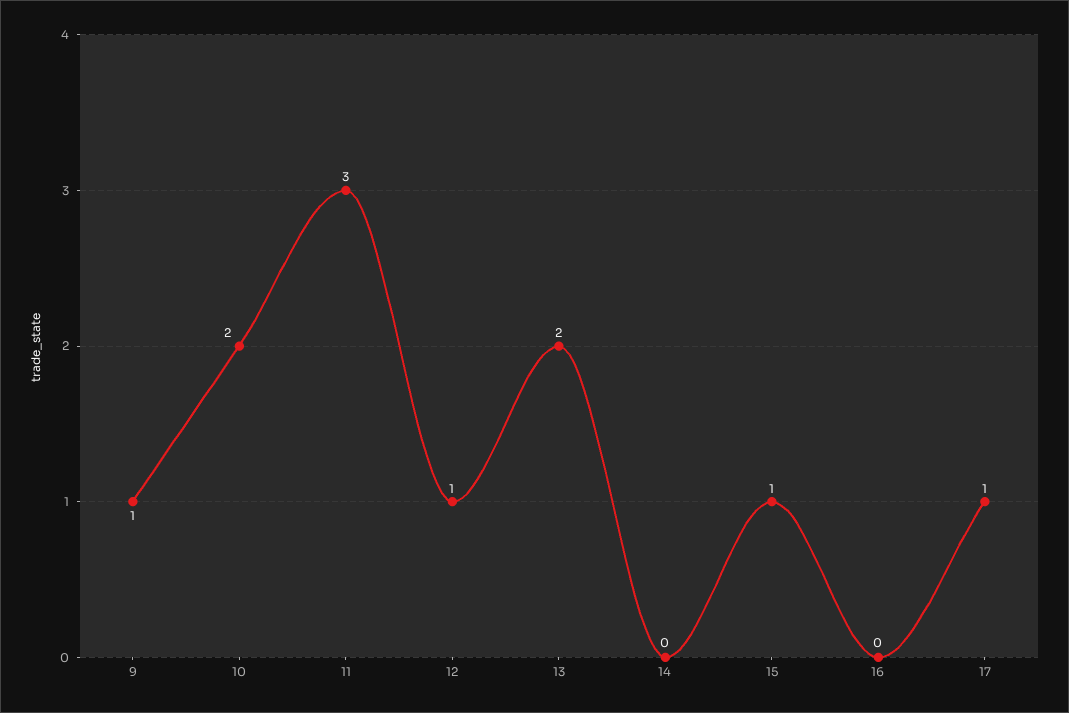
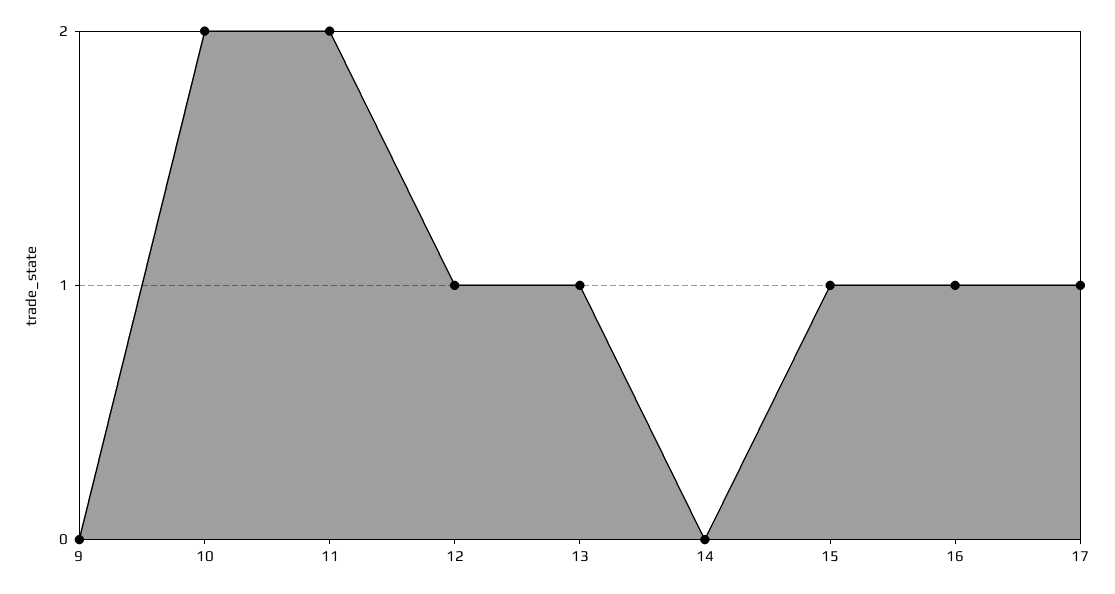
9: 1 -> 0
11: 3 -> 2
13: 2 -> 1
16: 0 -> 1

